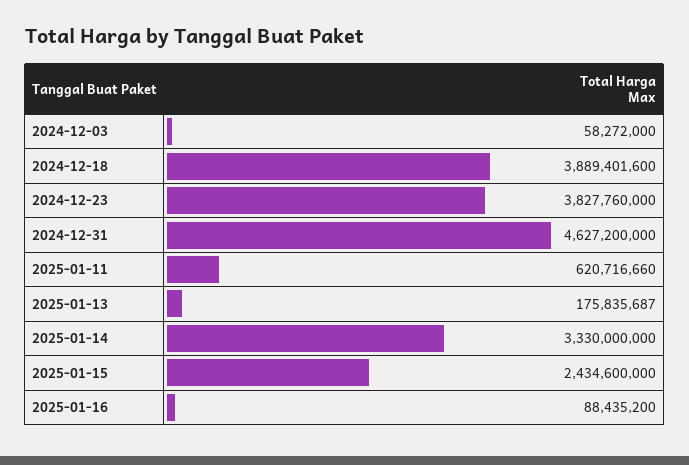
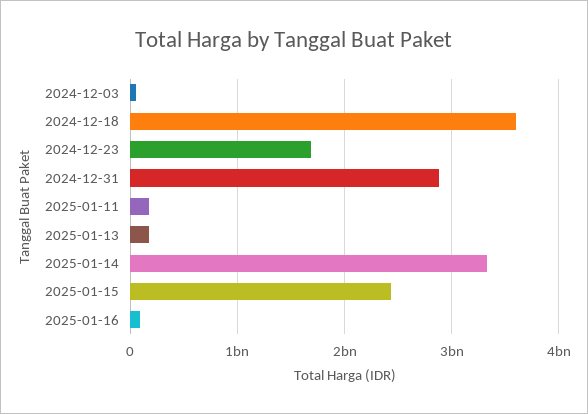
2024-12-18: 3889401600 -> 3600000000
2024-12-23: 3827760000 -> 1700000000
2024-12-31: 4627200000 -> 2900000000
2025-01-11: 620716660 -> 200000000

